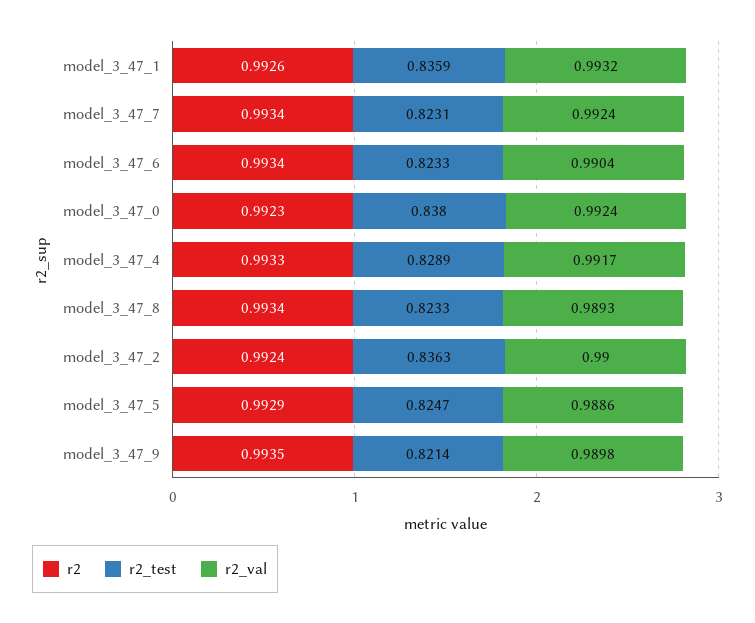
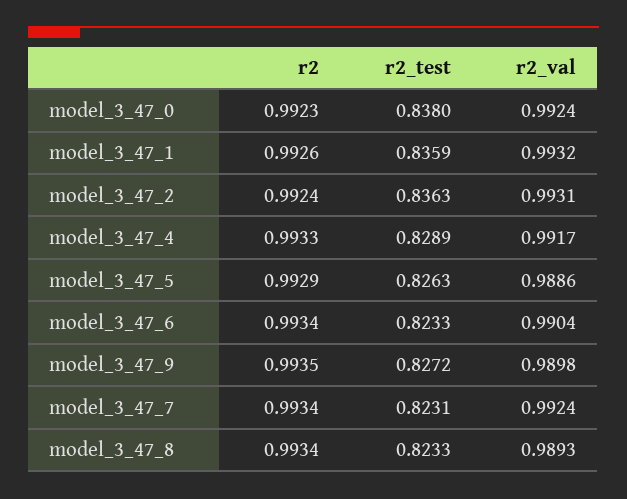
r2_val, model_3_47_2: 0.99 -> 0.9931
r2_test, model_3_47_5: 0.8247 -> 0.8263
r2_test, model_3_47_9: 0.8214 -> 0.8272

